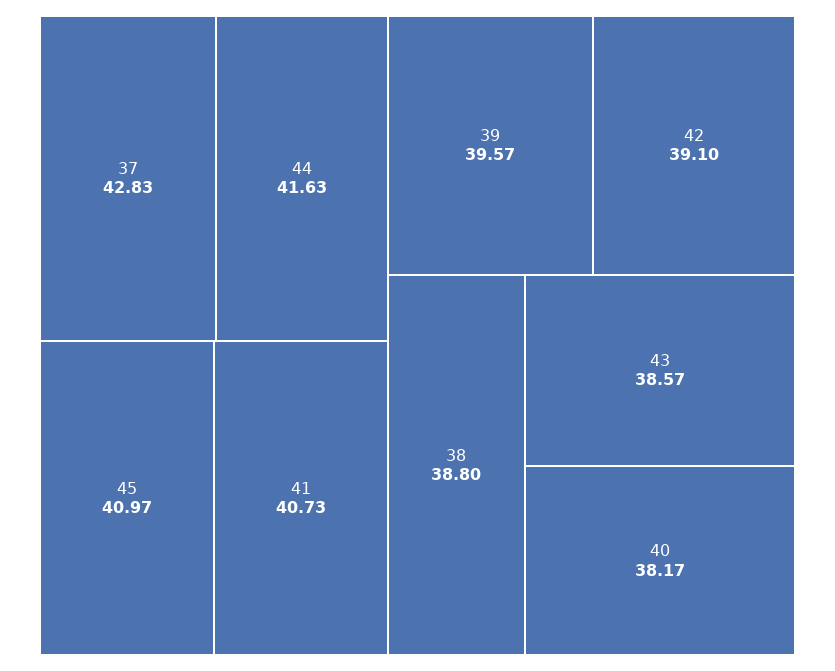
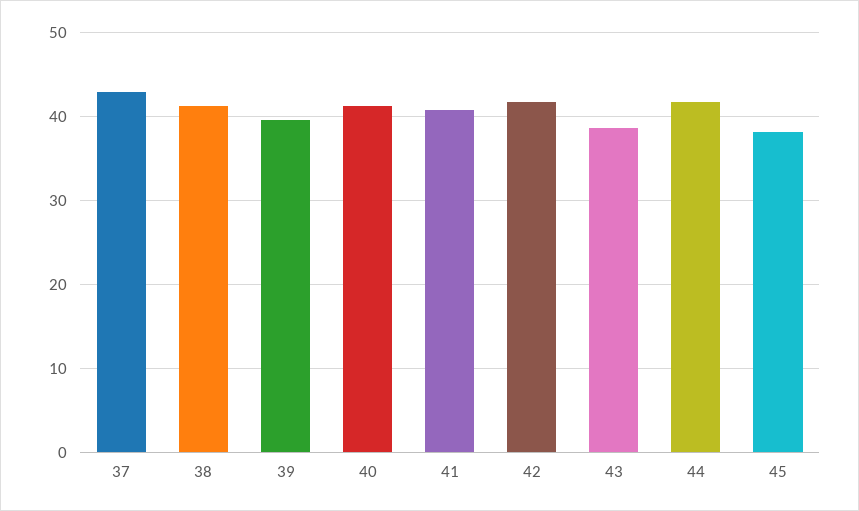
45: 40.97 -> 38
42: 39.1 -> 42
38: 38.8 -> 41
40: 38.17 -> 41

